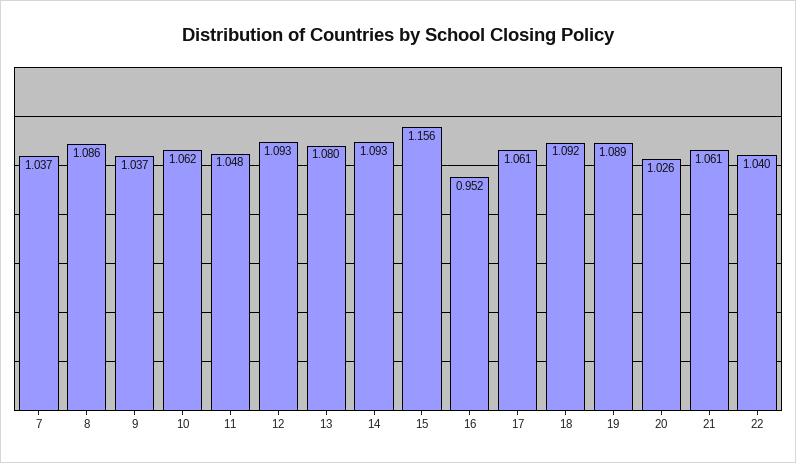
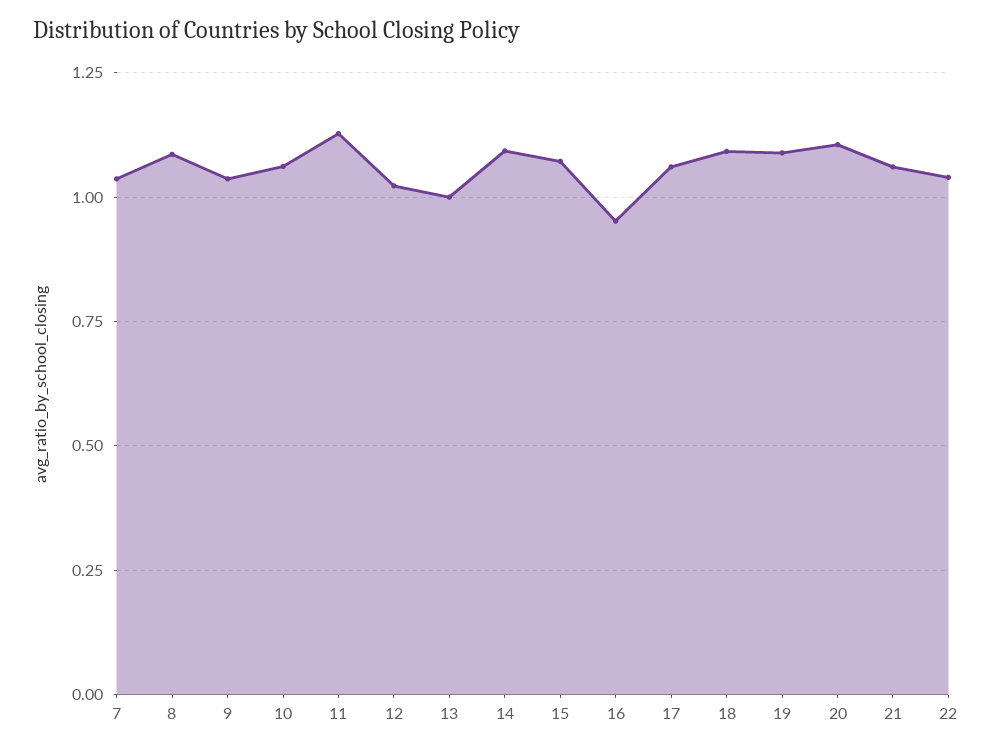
11: 1.048 -> 1.125
12: 1.093 -> 1.025
13: 1.08 -> 1
15: 1.156 -> 1.075
20: 1.026 -> 1.1

